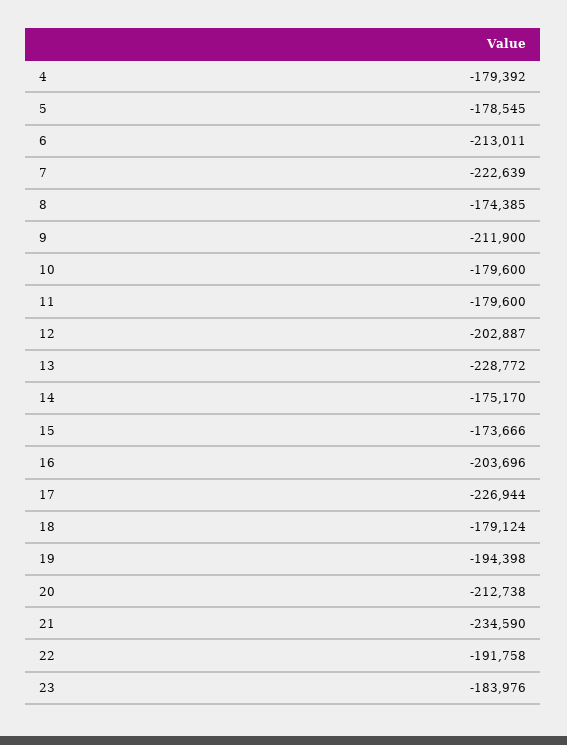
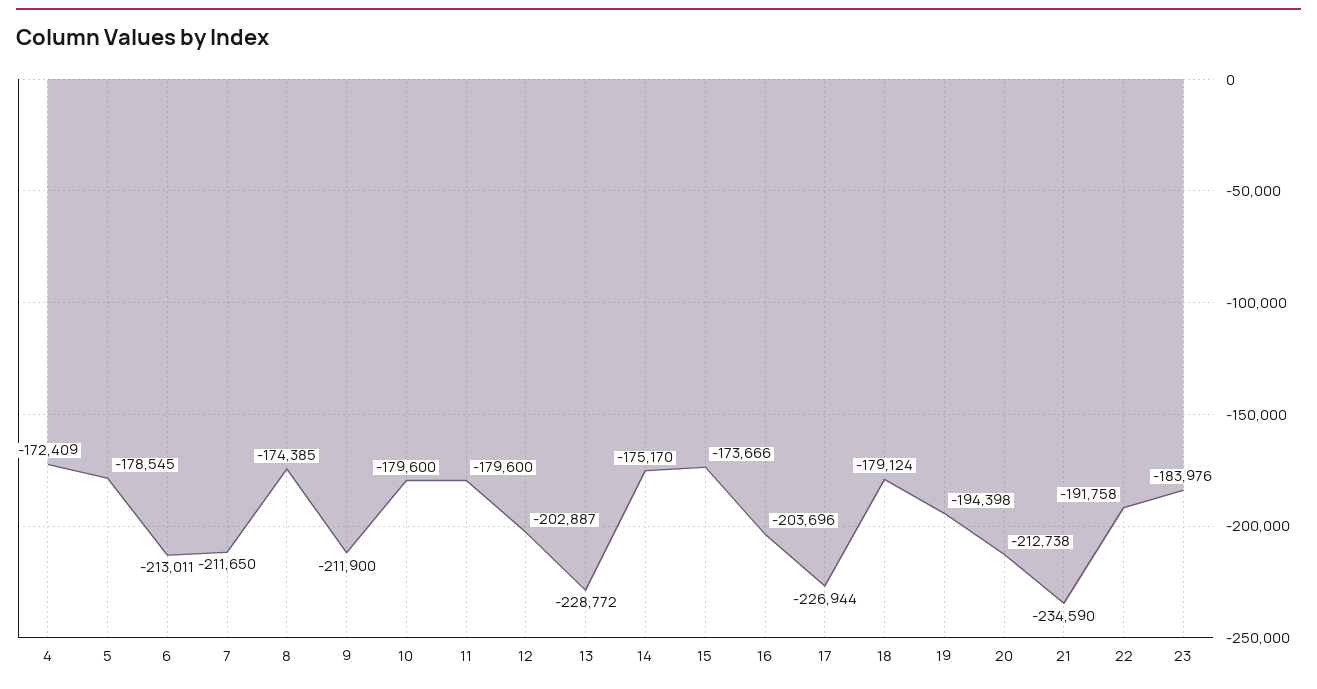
4: -179392 -> -172409
7: -222639 -> -211650

